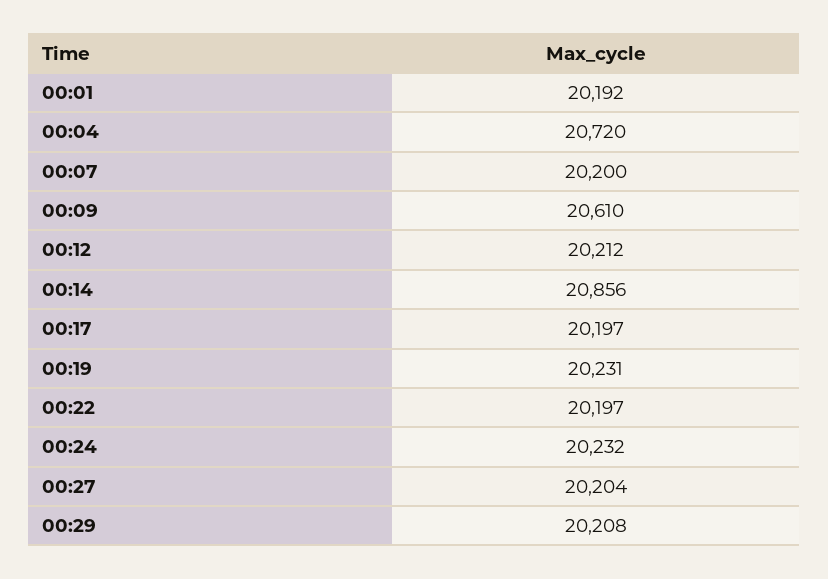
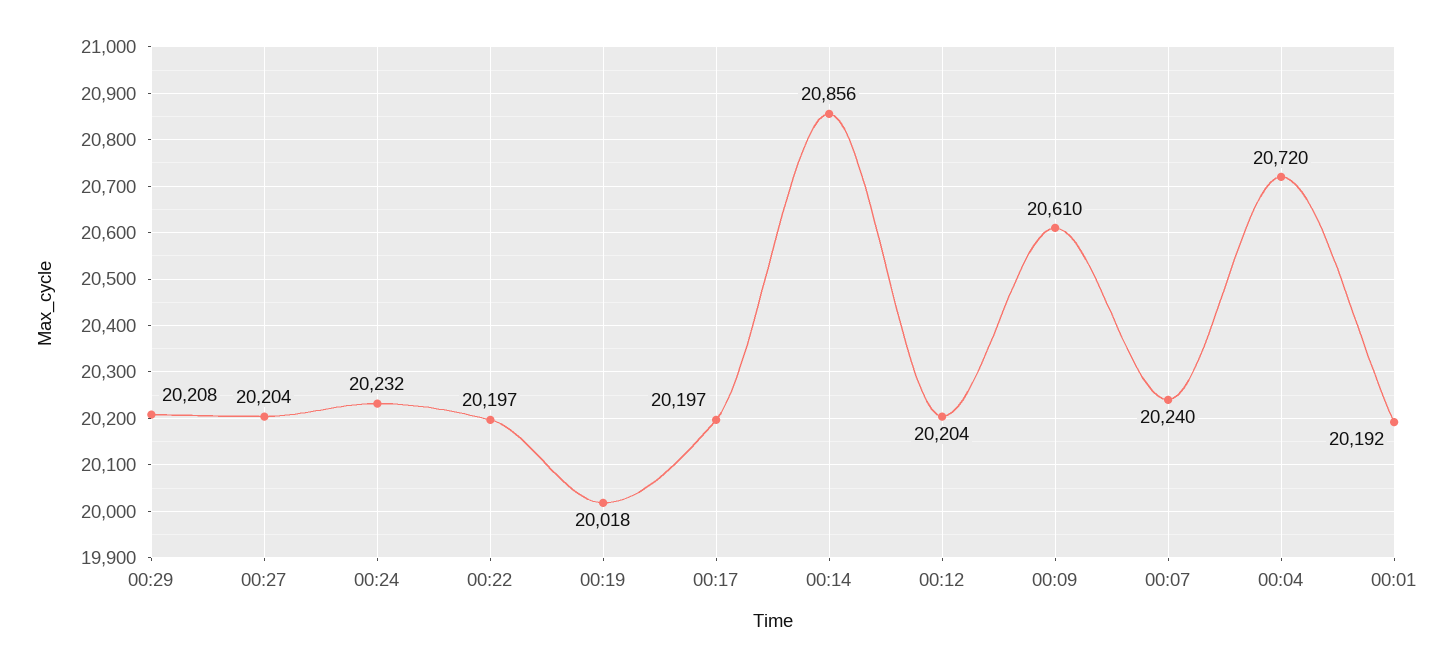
00:07: 20200 -> 20240
00:12: 20212 -> 20204
00:19: 20231 -> 20018

